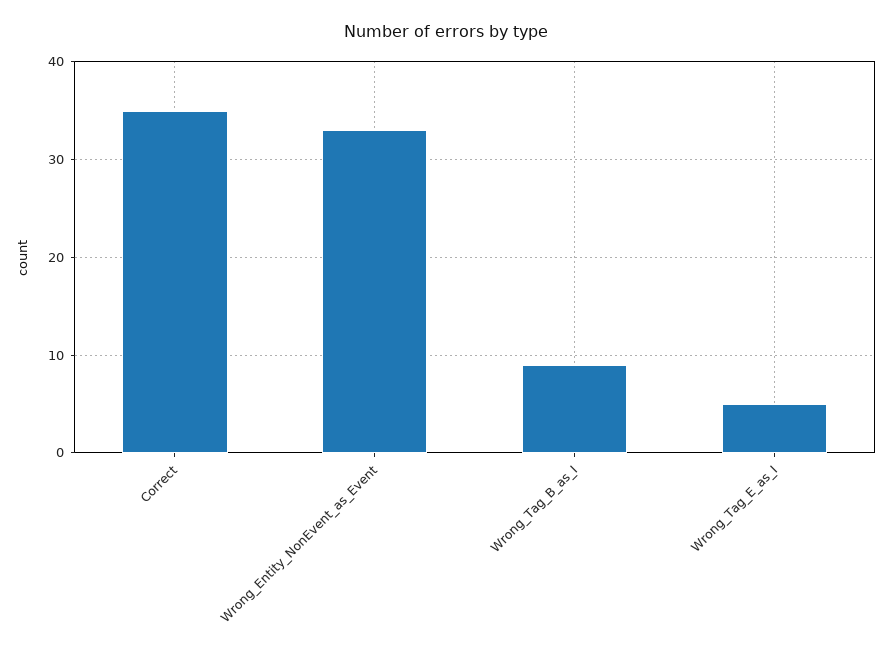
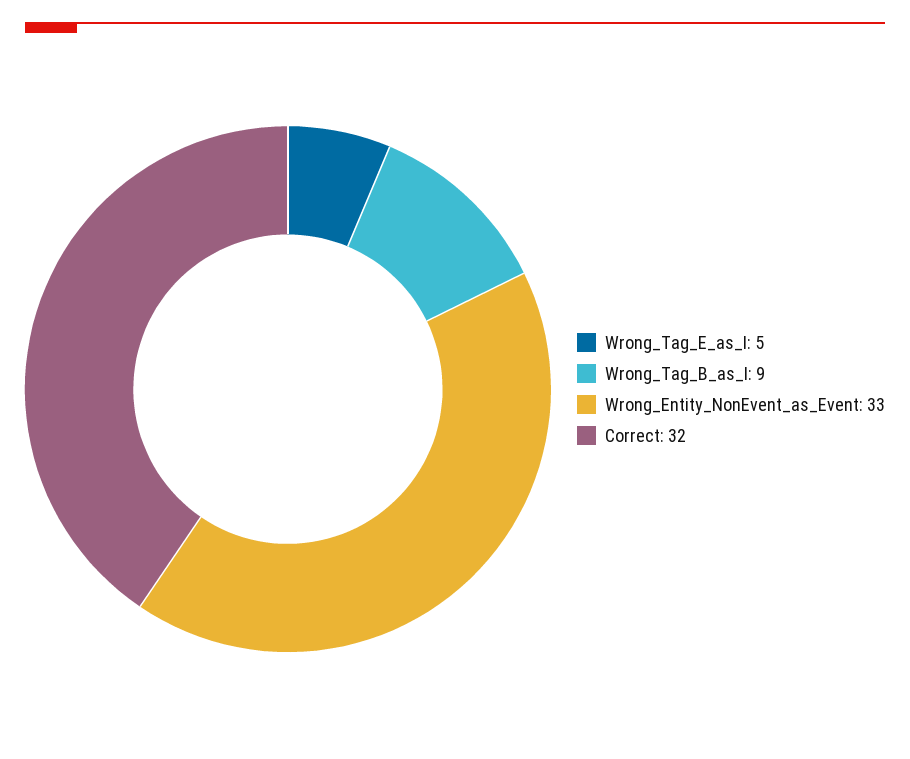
Correct: 35 -> 32

